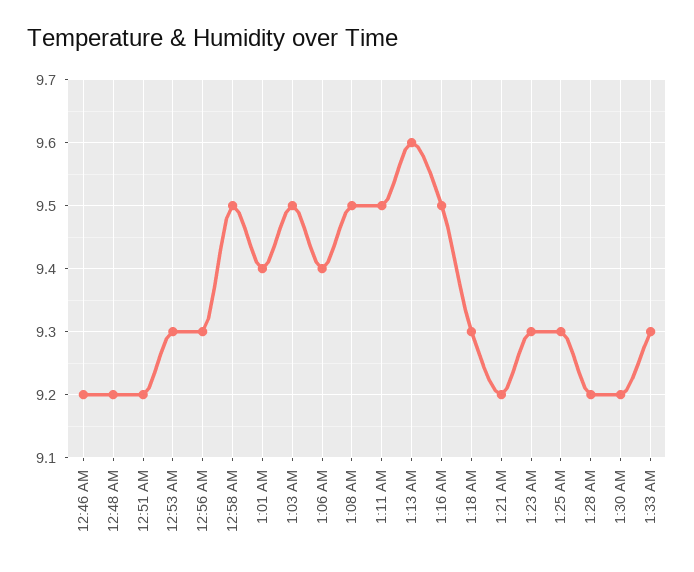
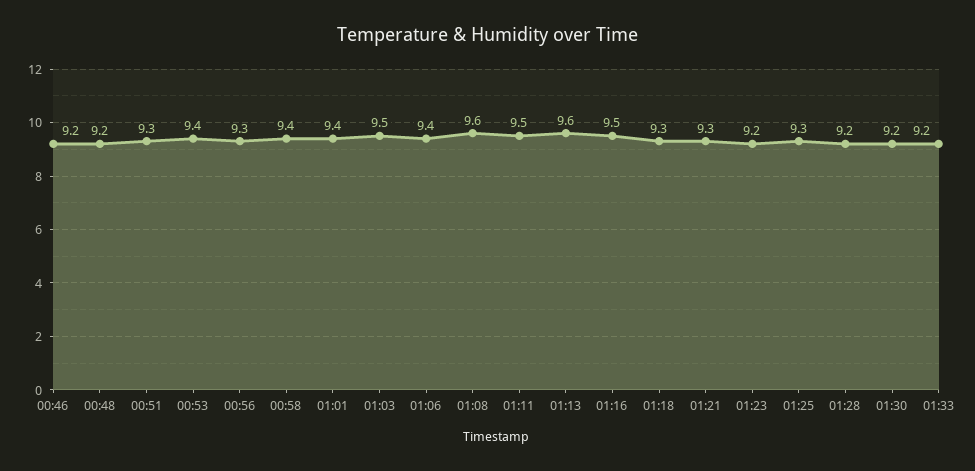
12:51 AM: 9.2 -> 9.3
12:53 AM: 9.3 -> 9.4
12:58 AM: 9.5 -> 9.4
1:08 AM: 9.5 -> 9.6
1:21 AM: 9.2 -> 9.3
1:23 AM: 9.3 -> 9.2
1:33 AM: 9.3 -> 9.2

